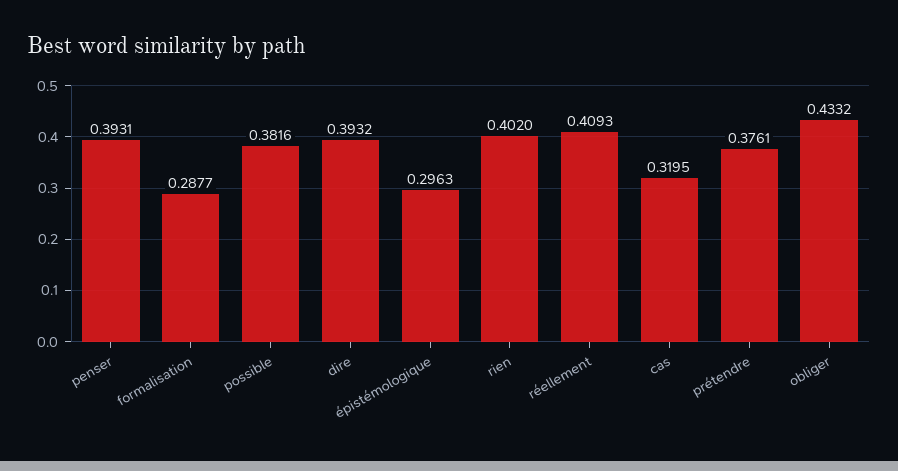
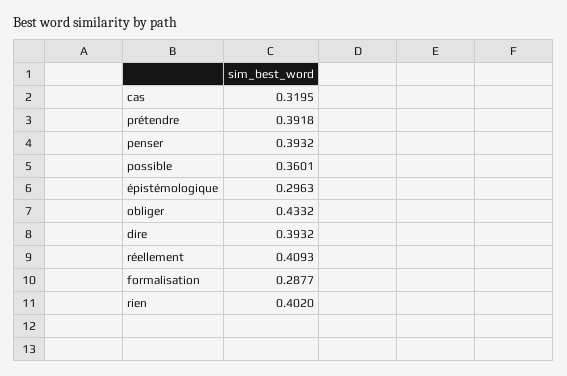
penser: 0.3931 -> 0.3932
possible: 0.3816 -> 0.3601
prétendre: 0.3761 -> 0.3918

